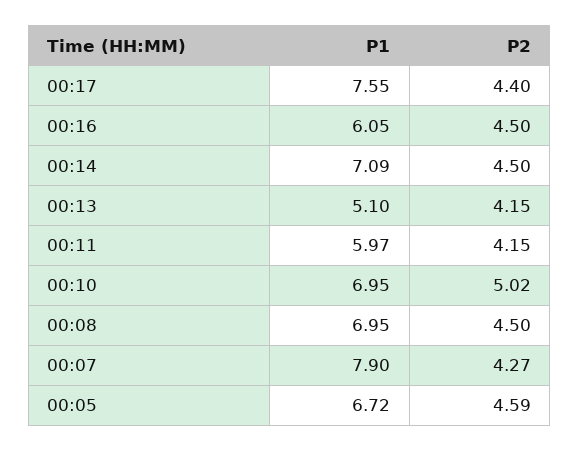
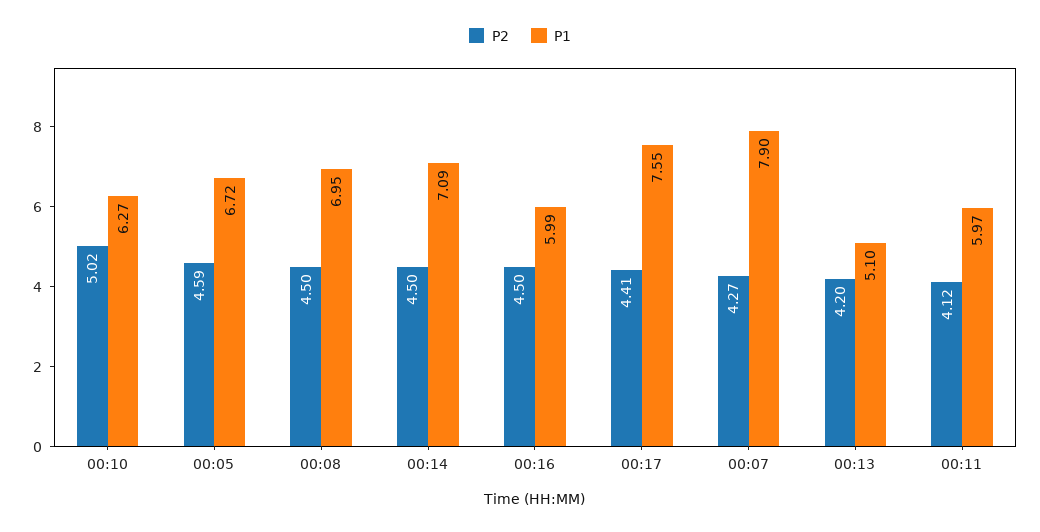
P2, 00:17: 4.4 -> 4.41
P1, 00:16: 6.05 -> 5.99
P2, 00:13: 4.15 -> 4.2
P2, 00:11: 4.15 -> 4.12
P1, 00:10: 6.95 -> 6.27

